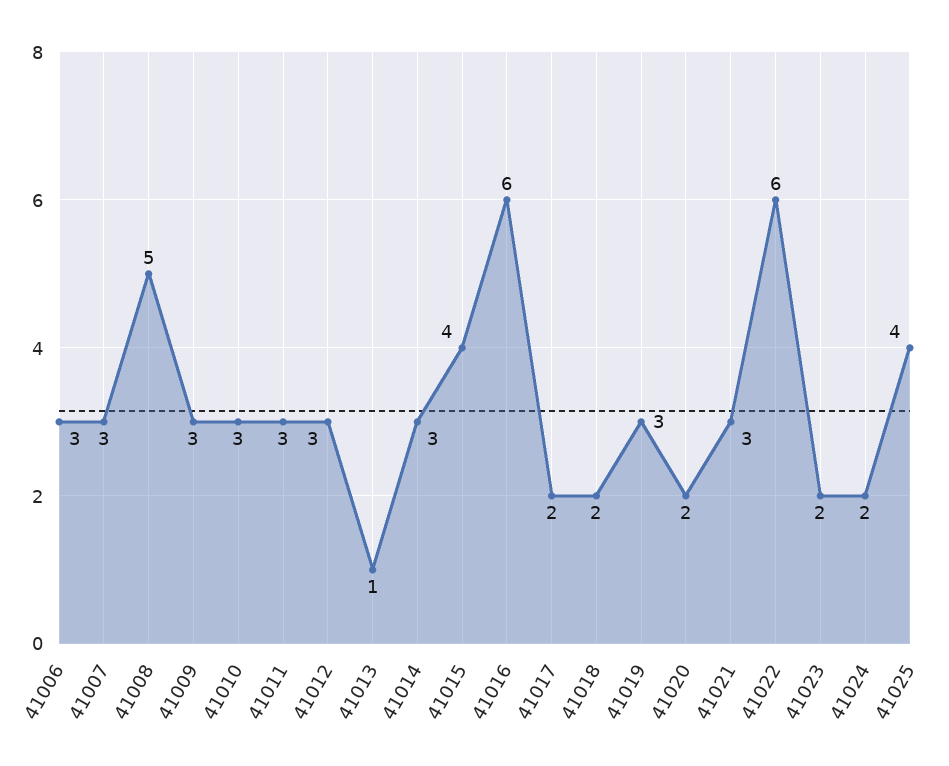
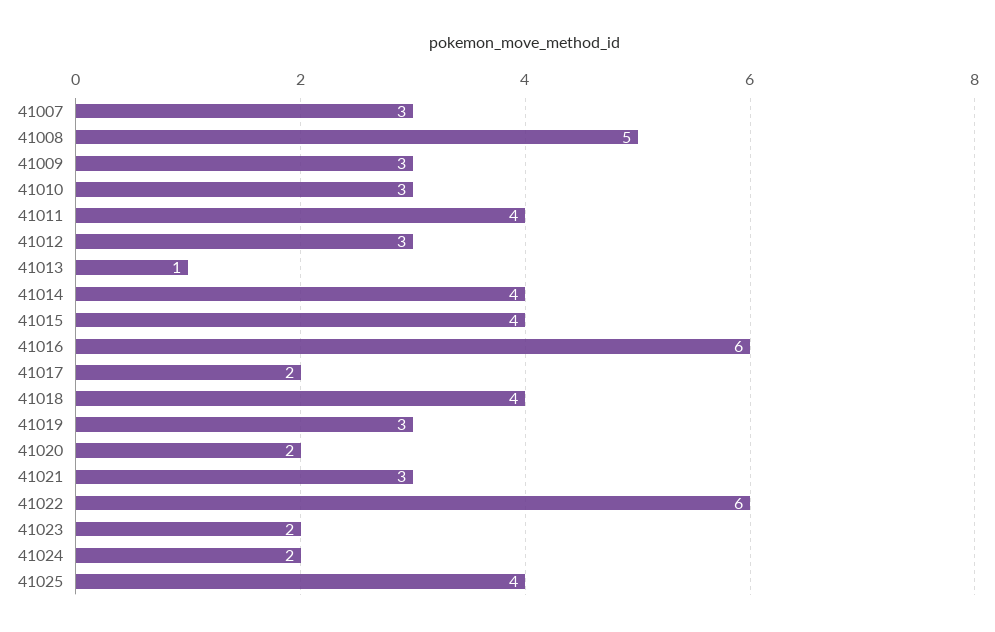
41006: 3 -> none
41011: 3 -> 4
41014: 3 -> 4
41018: 2 -> 4

